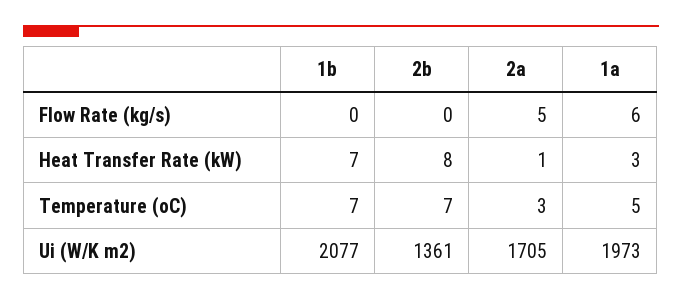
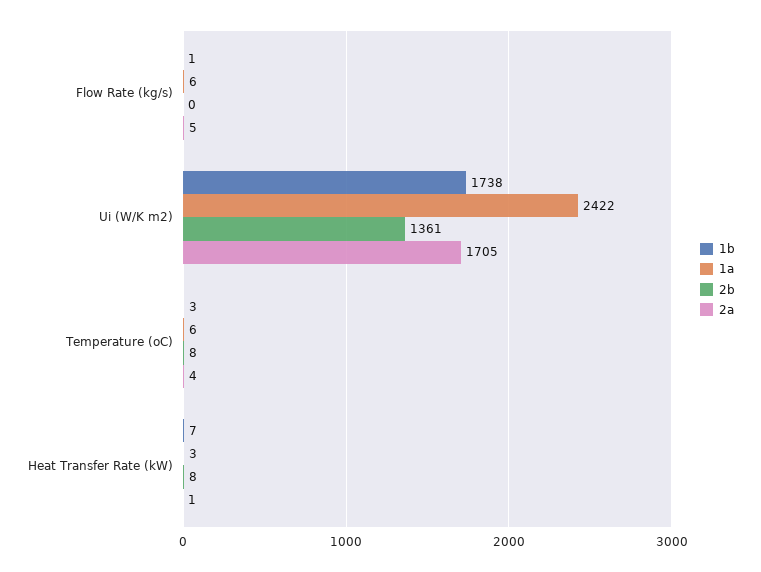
1b, Flow Rate (kg/s): 0 -> 1
1b, Temperature (oC): 7 -> 3
2b, Temperature (oC): 7 -> 8
2a, Temperature (oC): 3 -> 4
1a, Temperature (oC): 5 -> 6
1b, Ui (W/K m2): 2077 -> 1738
1a, Ui (W/K m2): 1973 -> 2422

